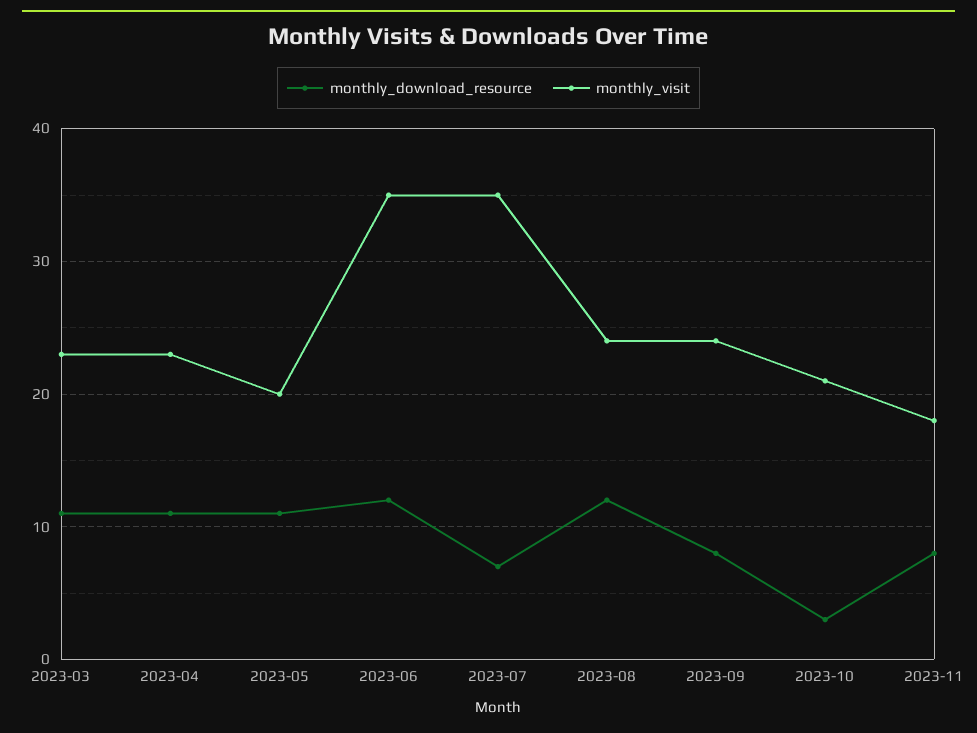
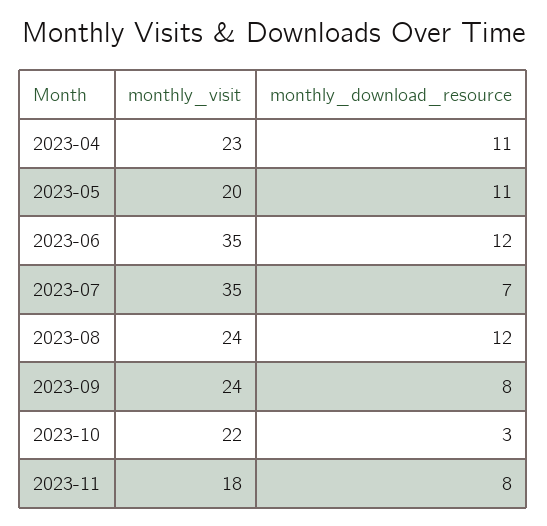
monthly_download_resource, 2023-03: 11 -> none
monthly_visit, 2023-03: 23 -> none
monthly_visit, 2023-10: 21 -> 22

